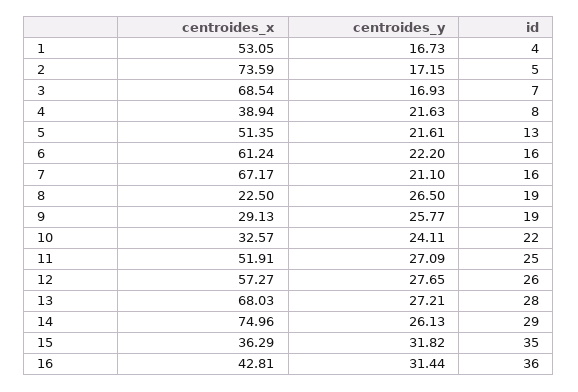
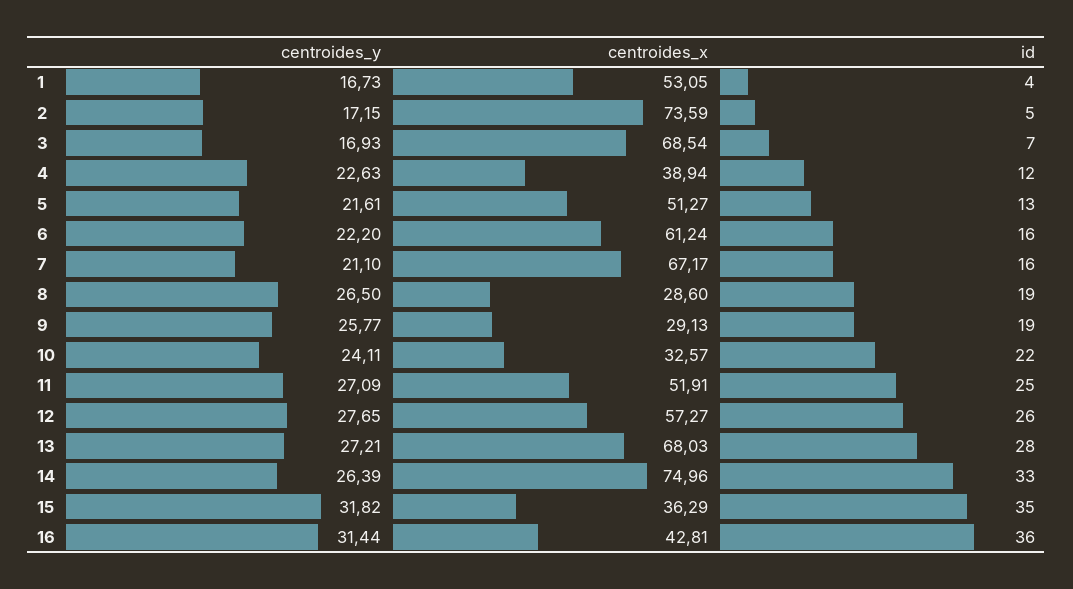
centroides_y, 4: 21.63 -> 22.63
id, 4: 8 -> 12
centroides_x, 5: 51.35 -> 51.27
centroides_x, 8: 22.5 -> 28.6
centroides_y, 14: 26.13 -> 26.39
id, 14: 29 -> 33

